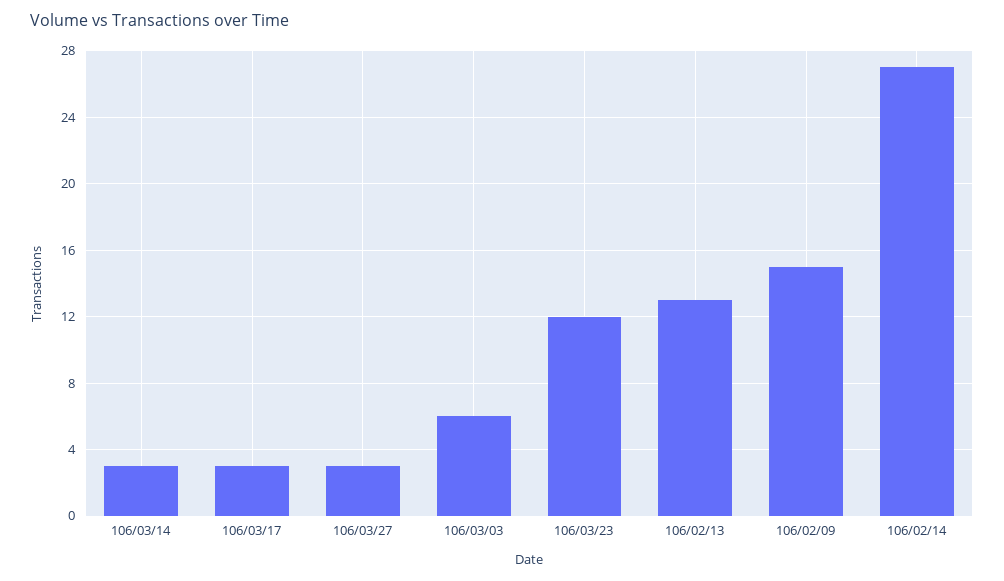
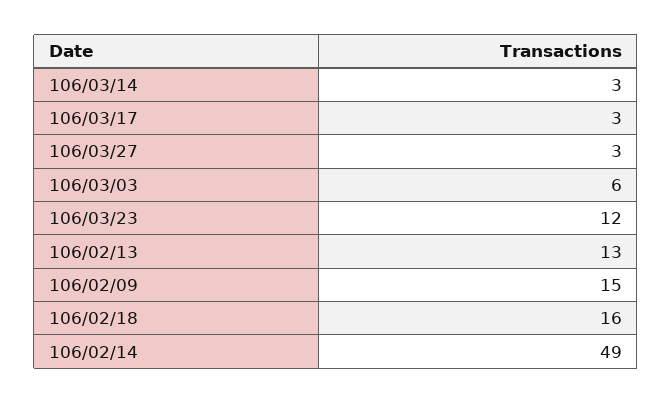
106/02/14: 27 -> 49
106/02/18: none -> 16

